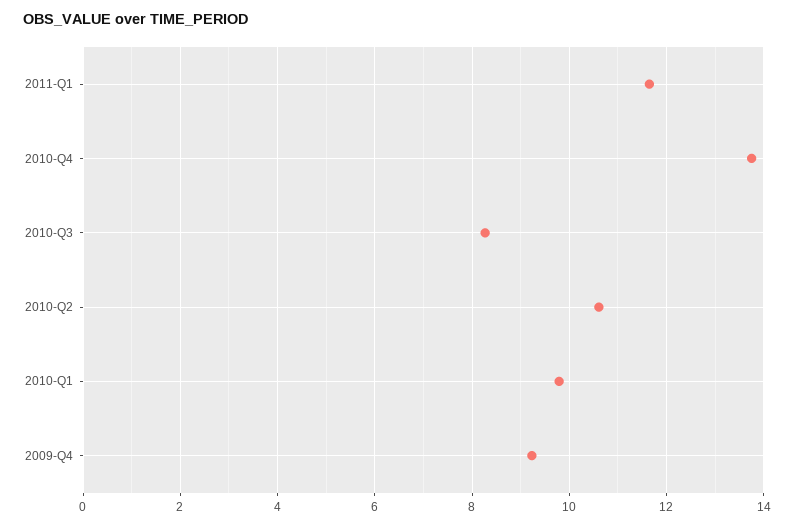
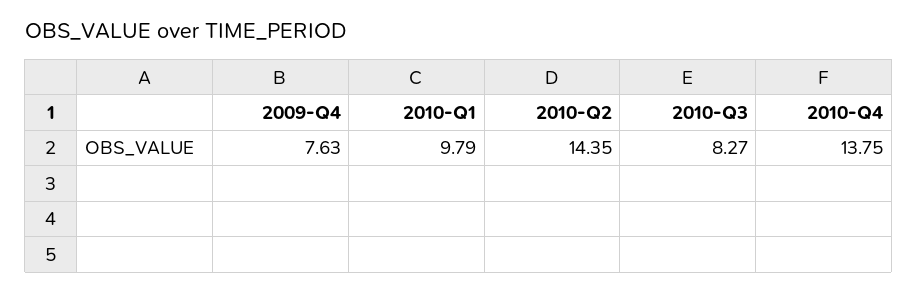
2011-Q1: 11.6 -> none
2010-Q2: 10.6 -> 14.35
2009-Q4: 9.2 -> 7.63

